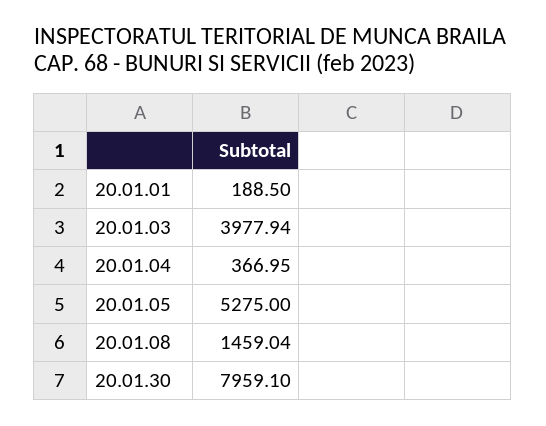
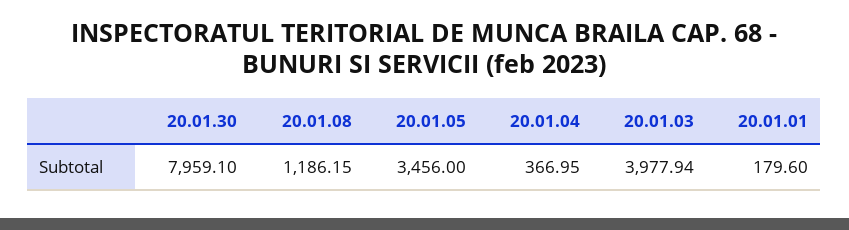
20.01.01: 188.5 -> 179.6
20.01.05: 5275 -> 3456
20.01.08: 1459.04 -> 1186.15

